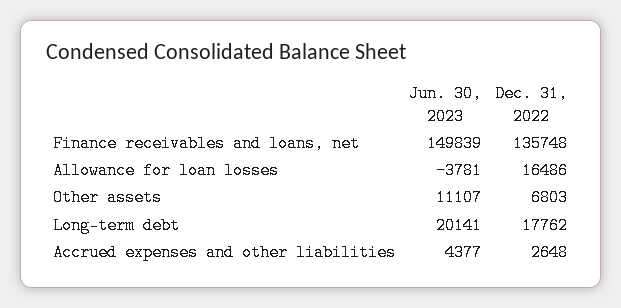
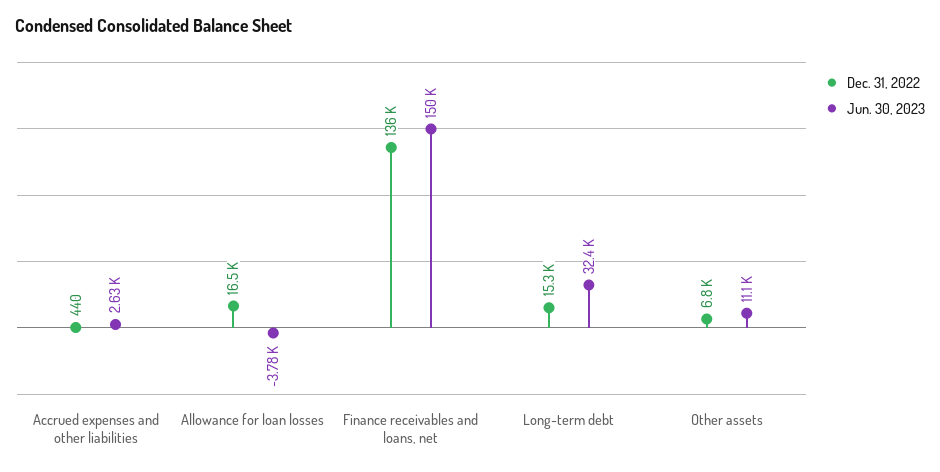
Jun. 30, 2023, Long-term debt: 20141 -> 32400
Dec. 31, 2022, Long-term debt: 17762 -> 15300
Jun. 30, 2023, Accrued expenses and other liabilities: 4377 -> 2630
Dec. 31, 2022, Accrued expenses and other liabilities: 2648 -> 440

